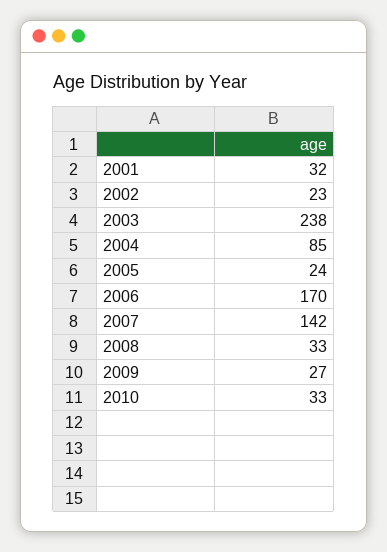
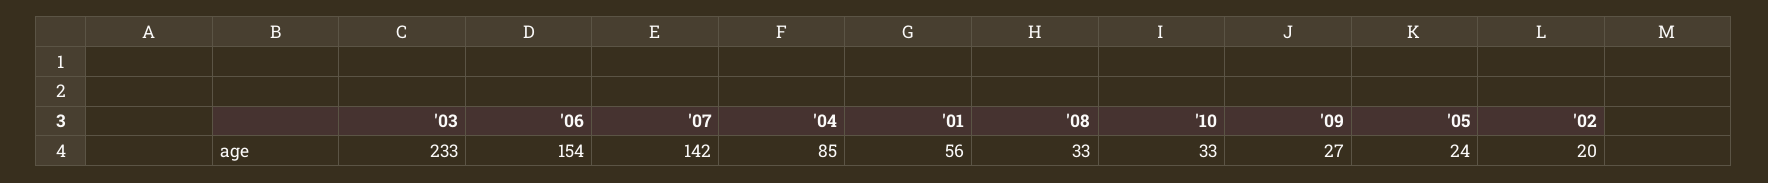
2001: 32 -> 56
2002: 23 -> 20
2003: 238 -> 233
2006: 170 -> 154

